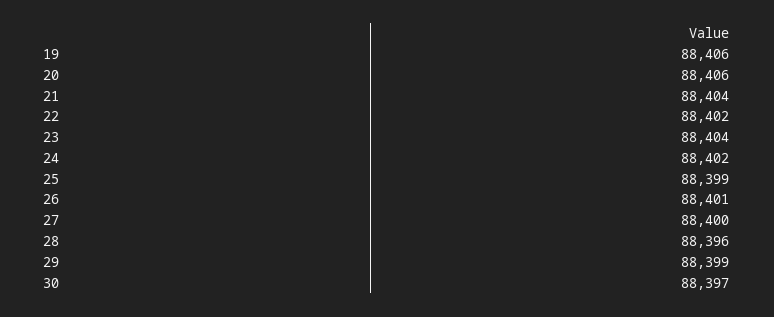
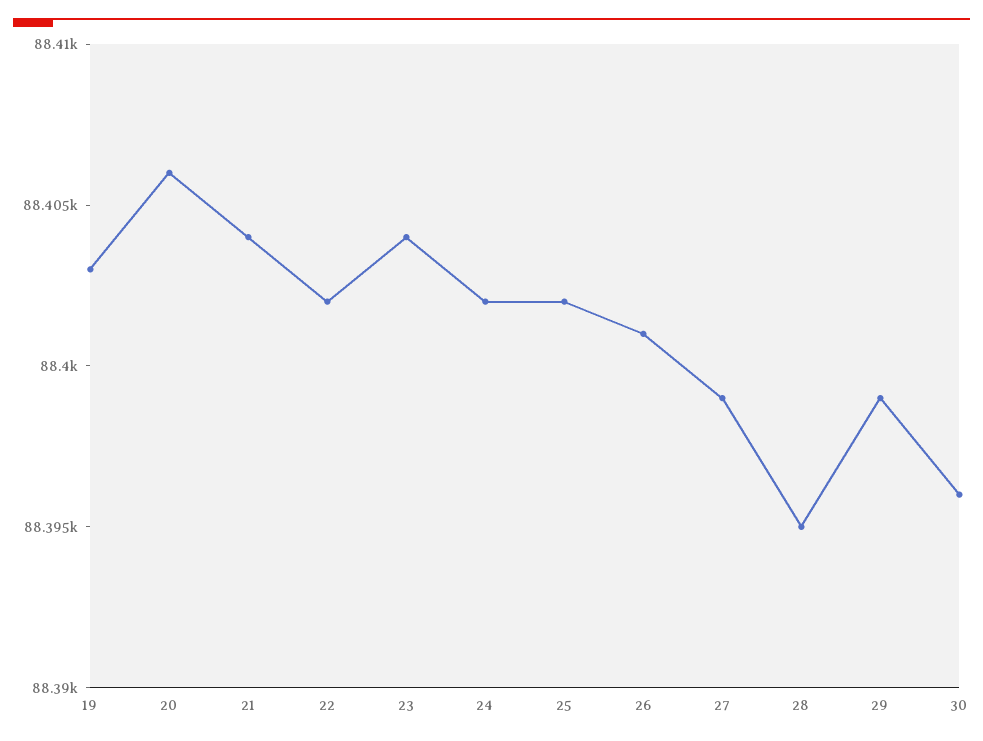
19: 88406 -> 88403
25: 88399 -> 88402
27: 88400 -> 88399
28: 88396 -> 88395
30: 88397 -> 88396

